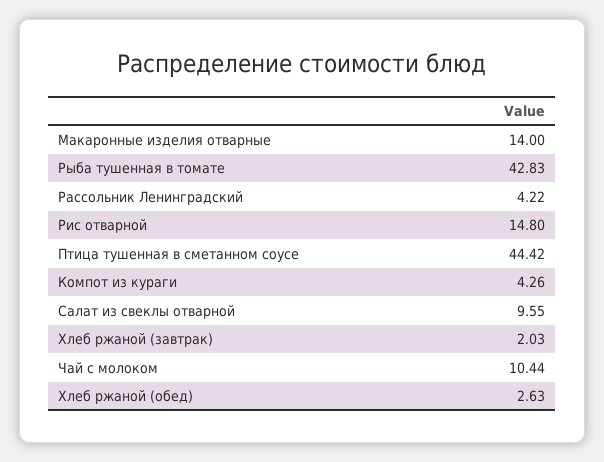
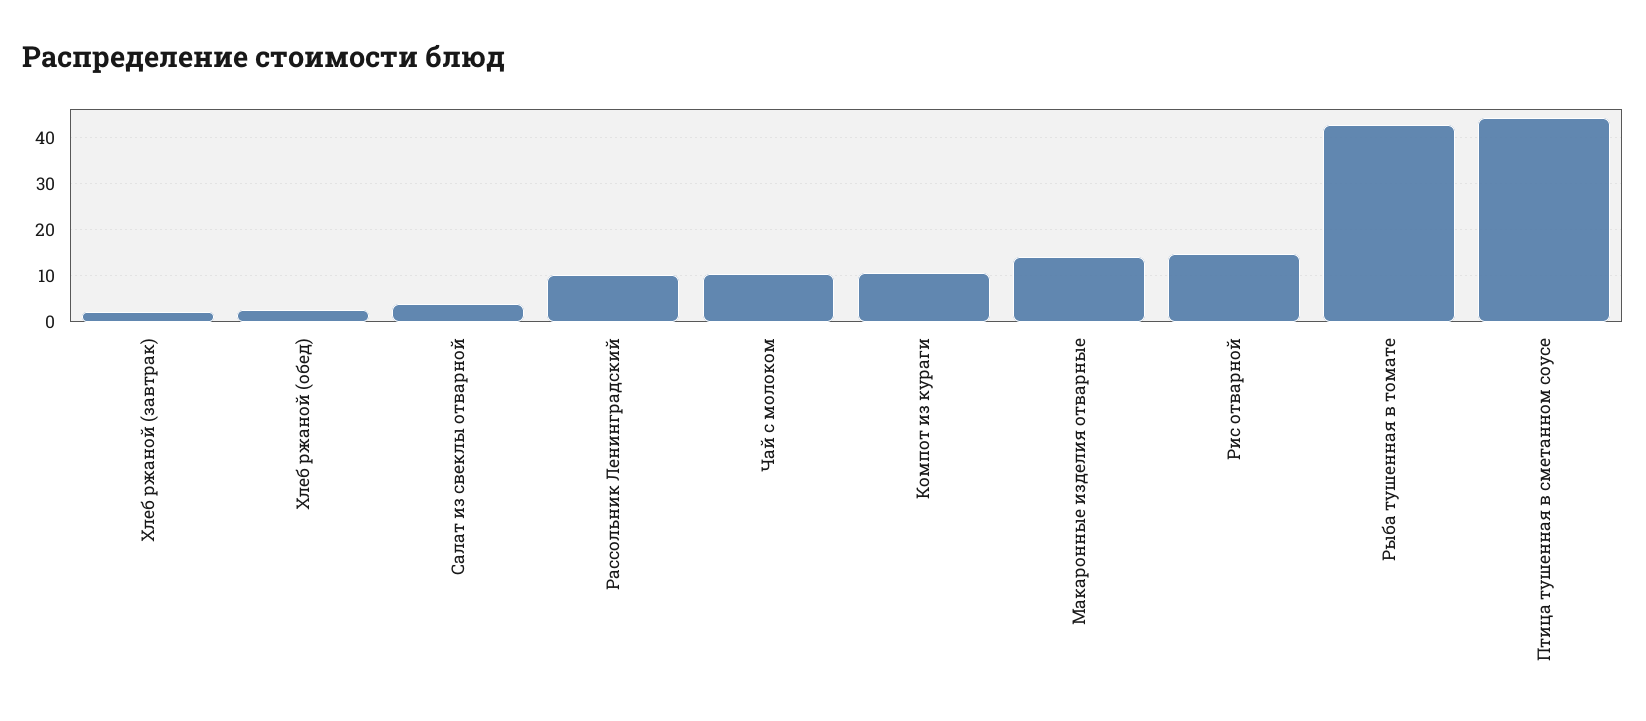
Рассольник Ленинградский: 4.22 -> 10
Компот из кураги: 4.26 -> 10
Салат из свеклы отварной: 9.55 -> 4

